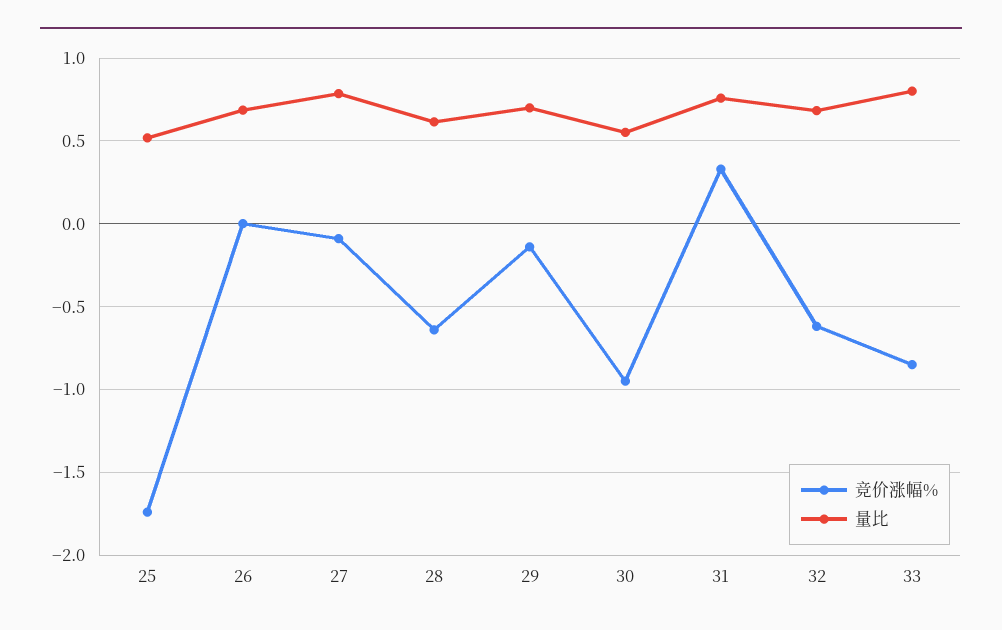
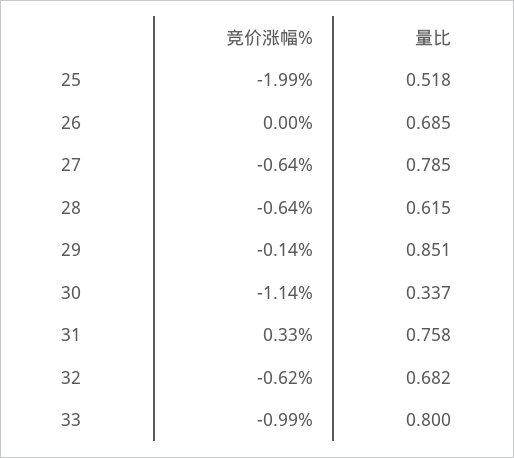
竞价涨幅%, 25: -1.75 -> -1.99
竞价涨幅%, 27: -0.1 -> -0.64
量比, 29: 0.7 -> 0.851
竞价涨幅%, 30: -0.95 -> -1.14
量比, 30: 0.55 -> 0.337
竞价涨幅%, 33: -0.85 -> -0.99

